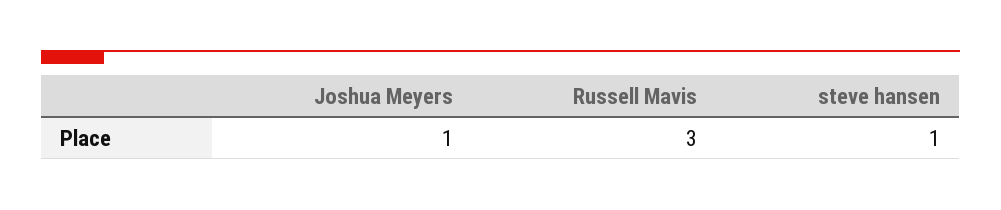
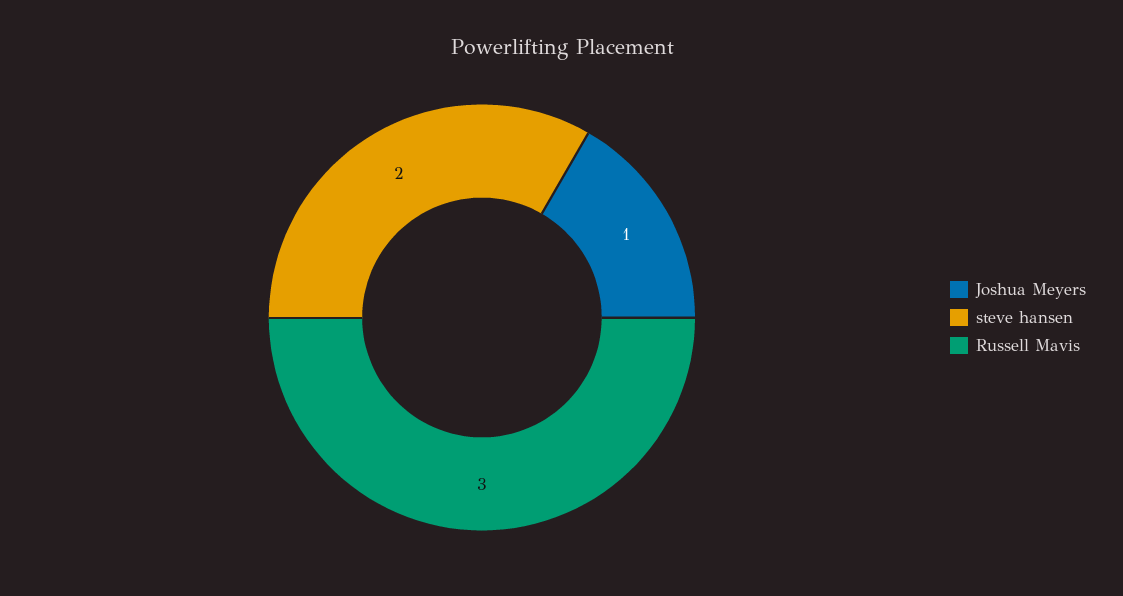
steve hansen: 1 -> 2

